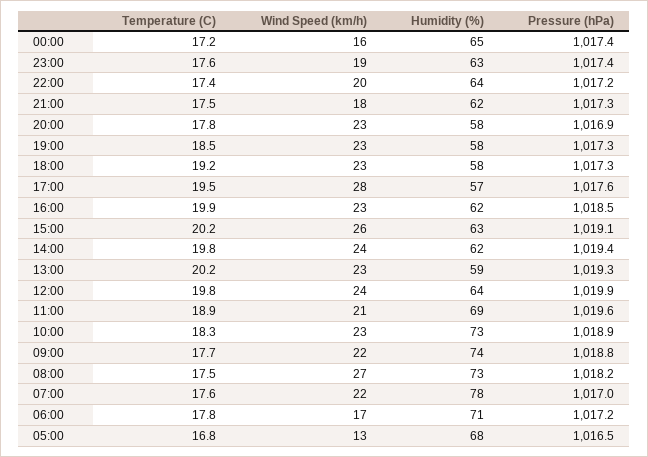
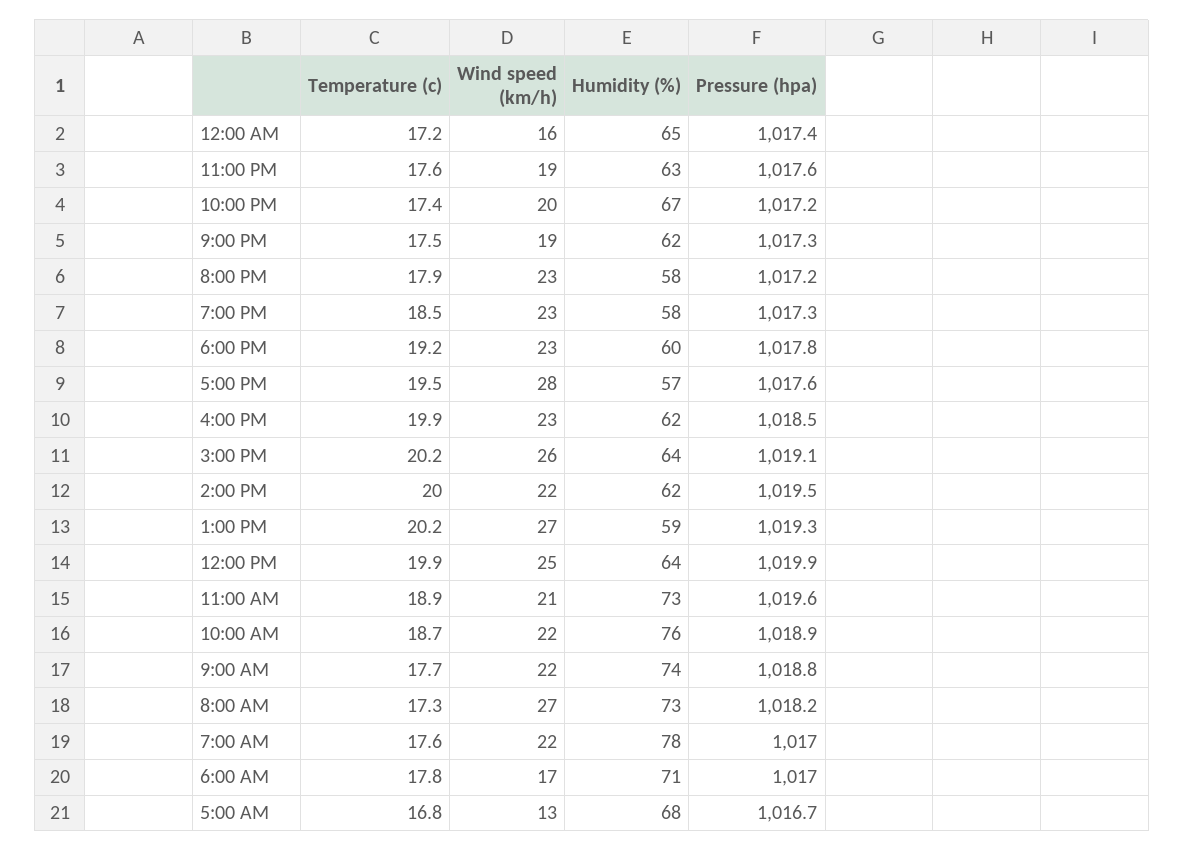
Pressure (hPa), 23:00: 1017.4 -> 1017.6
Humidity (%), 22:00: 64 -> 67
Wind Speed (km/h), 21:00: 18 -> 19
Temperature (C), 20:00: 17.8 -> 17.9
Pressure (hPa), 20:00: 1016.9 -> 1017.2
Humidity (%), 18:00: 58 -> 60
Pressure (hPa), 18:00: 1017.3 -> 1017.8
Humidity (%), 15:00: 63 -> 64
Temperature (C), 14:00: 19.8 -> 20
Wind Speed (km/h), 14:00: 24 -> 22
Pressure (hPa), 14:00: 1019.4 -> 1019.5
Wind Speed (km/h), 13:00: 23 -> 27
Temperature (C), 12:00: 19.8 -> 19.9
Wind Speed (km/h), 12:00: 24 -> 25
Humidity (%), 11:00: 69 -> 73
Temperature (C), 10:00: 18.3 -> 18.7
Wind Speed (km/h), 10:00: 23 -> 22
Humidity (%), 10:00: 73 -> 76
Temperature (C), 08:00: 17.5 -> 17.3
Pressure (hPa), 06:00: 1017.2 -> 1017
Pressure (hPa), 05:00: 1016.5 -> 1016.7

